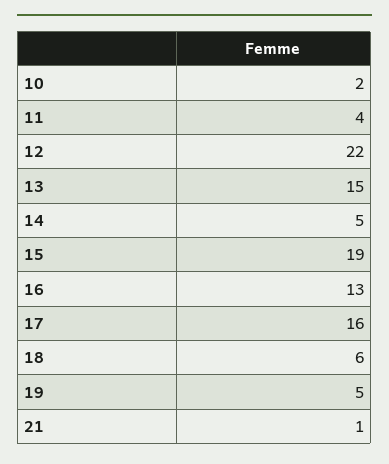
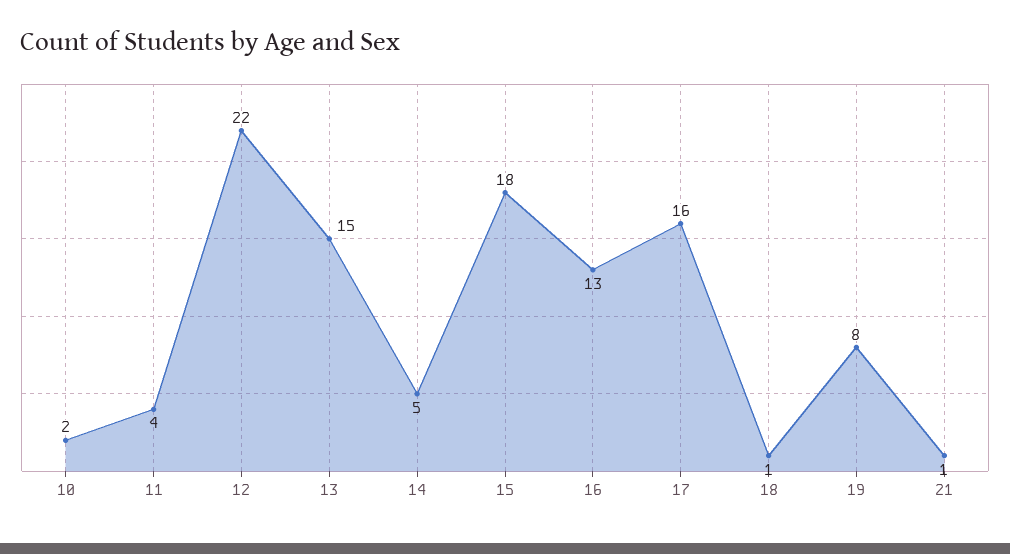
15: 19 -> 18
18: 6 -> 1
19: 5 -> 8

